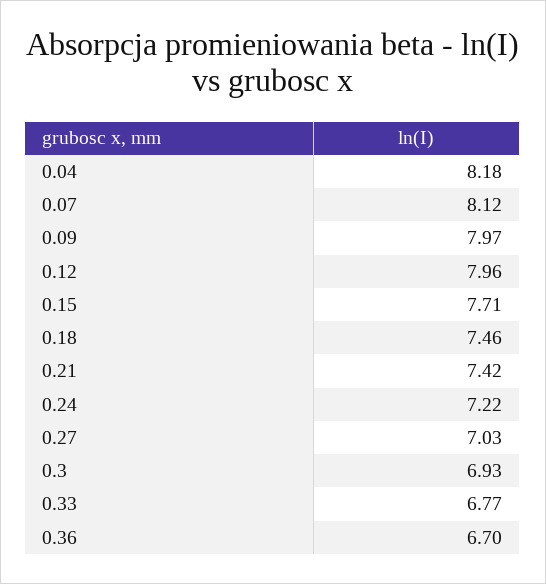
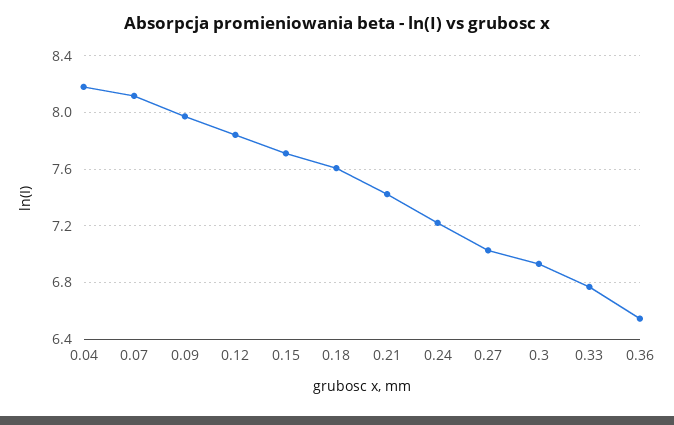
0.12: 7.96 -> 7.85
0.18: 7.46 -> 7.6
0.36: 6.7 -> 6.55

